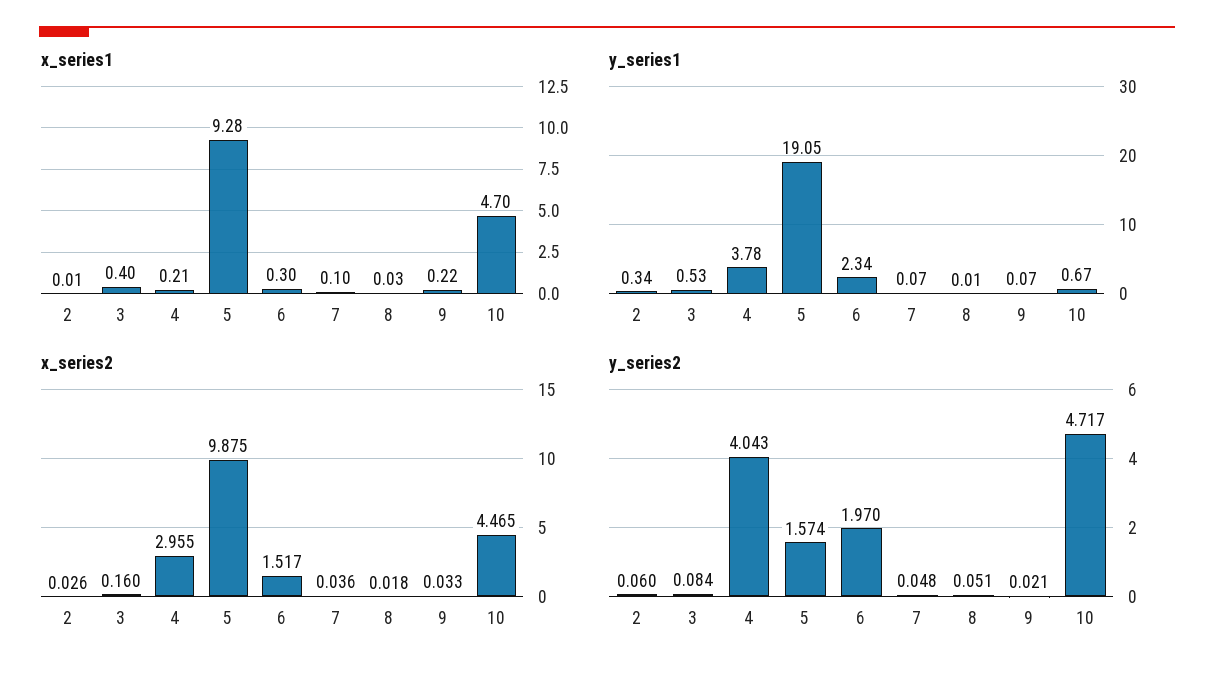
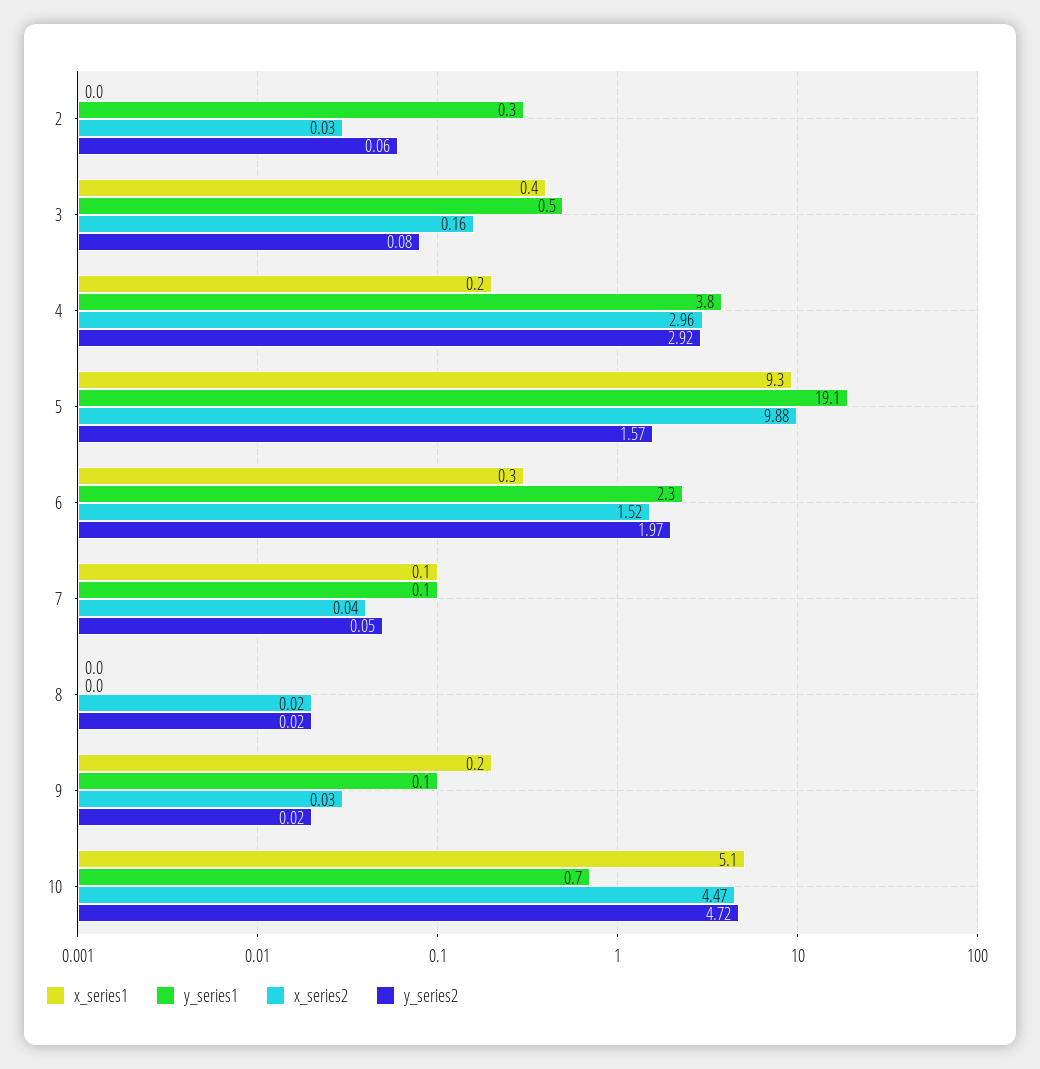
x_series1, 10: 4.7 -> 5.1
y_series2, 4: 4.043 -> 2.92
y_series2, 8: 0.051 -> 0.02

